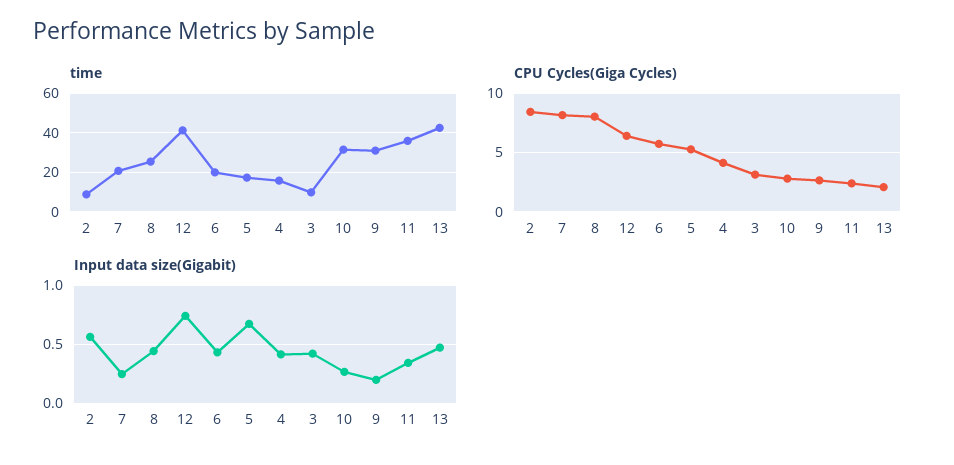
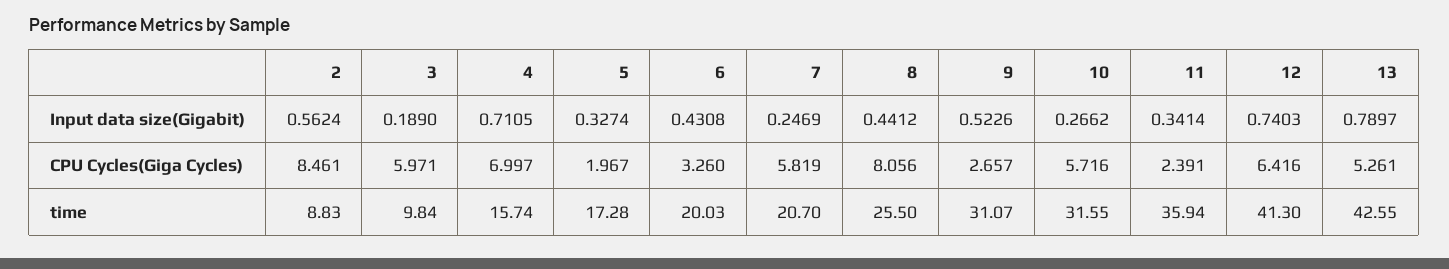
CPU Cycles(Giga Cycles), 7: 8 -> 5.819
CPU Cycles(Giga Cycles), 6: 6 -> 3.26
CPU Cycles(Giga Cycles), 5: 5 -> 1.967
CPU Cycles(Giga Cycles), 4: 4 -> 6.997
CPU Cycles(Giga Cycles), 3: 3 -> 5.971
CPU Cycles(Giga Cycles), 10: 3 -> 5.716
CPU Cycles(Giga Cycles), 13: 2 -> 5.261
Input data size(Gigabit), 5: 0.7 -> 0.3274
Input data size(Gigabit), 4: 0.4 -> 0.7105
Input data size(Gigabit), 3: 0.4 -> 0.189
Input data size(Gigabit), 9: 0.2 -> 0.5226
Input data size(Gigabit), 13: 0.5 -> 0.7897

